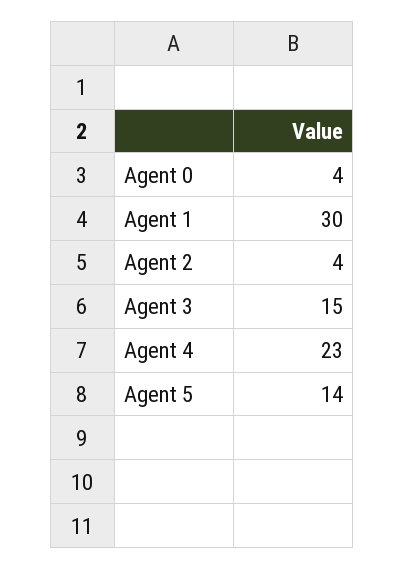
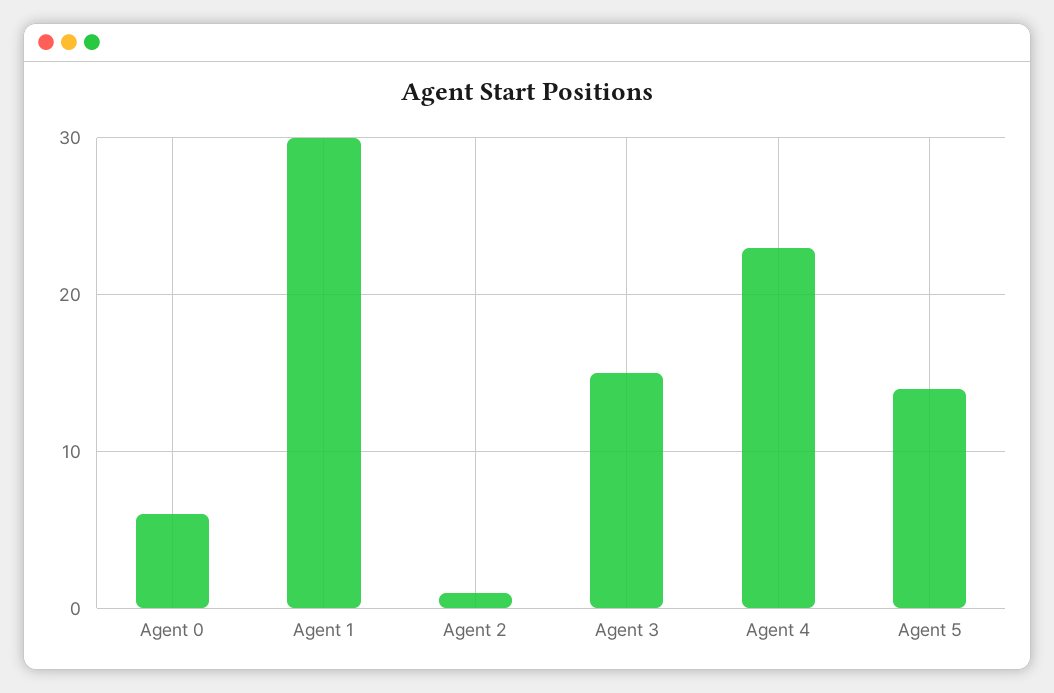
Agent 0: 4 -> 6
Agent 2: 4 -> 1

